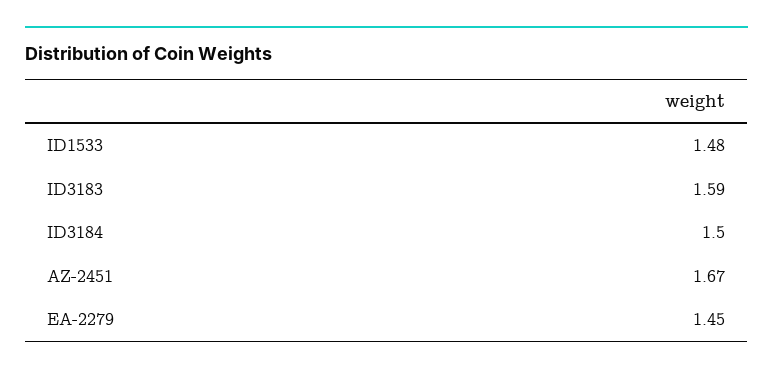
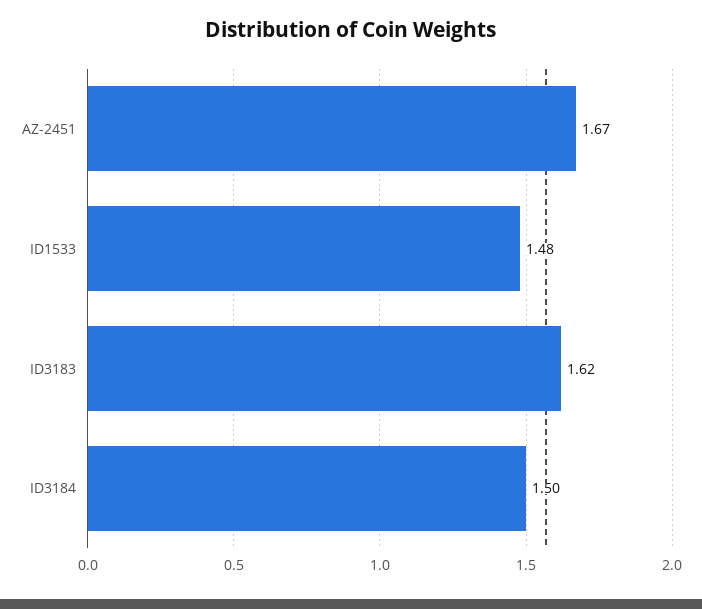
ID3183: 1.59 -> 1.62
EA-2279: 1.45 -> none

